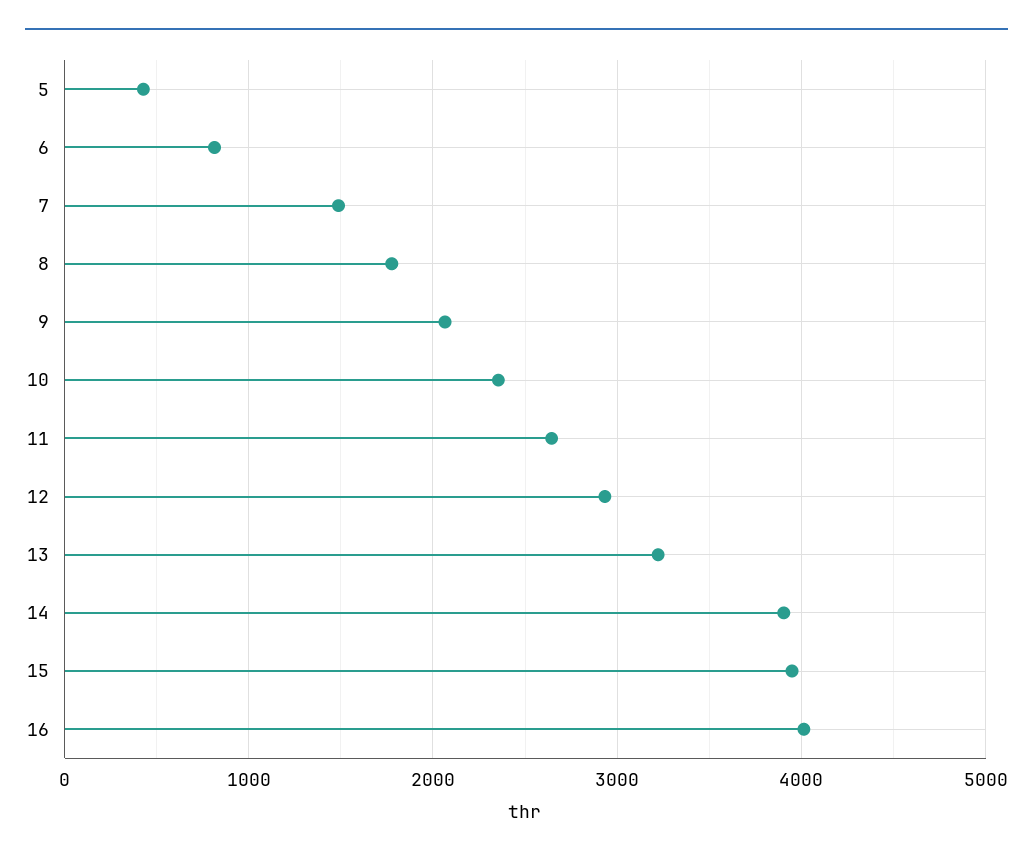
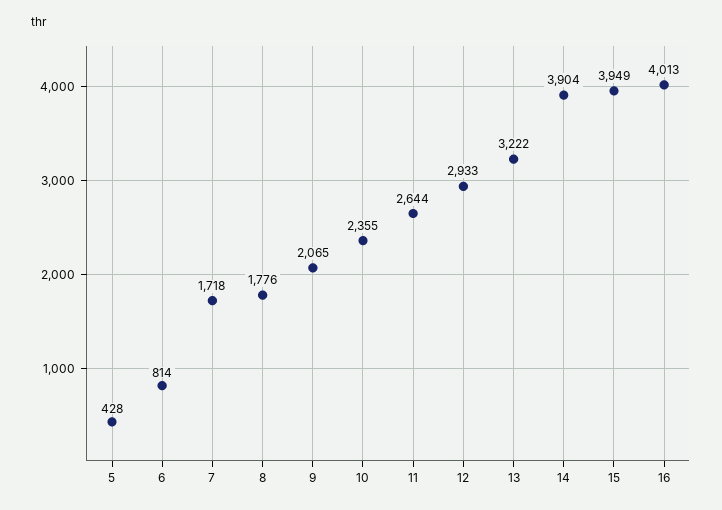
7: 1500 -> 1718

